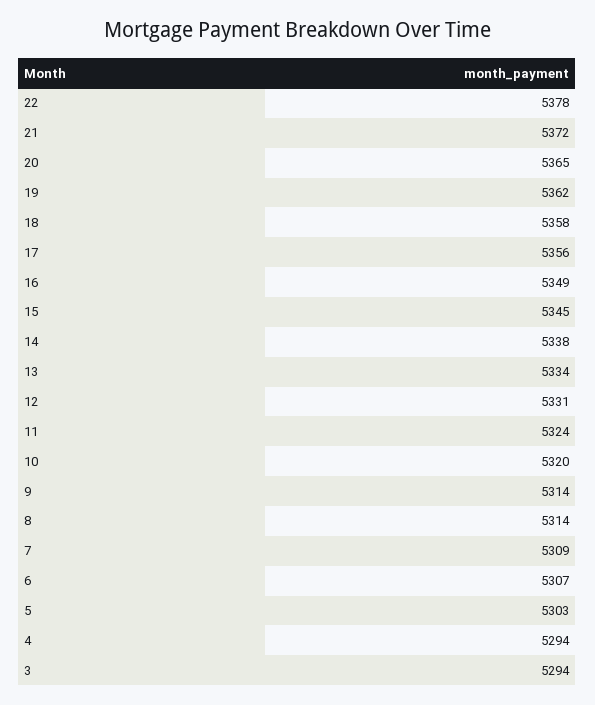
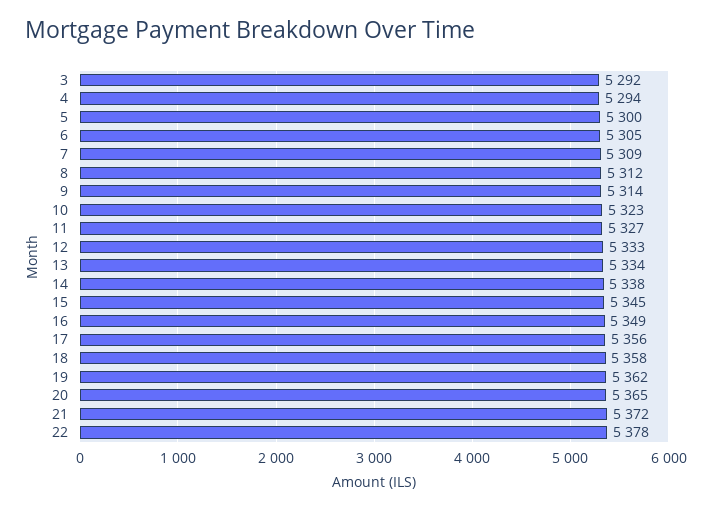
12: 5331 -> 5333
11: 5324 -> 5327
10: 5320 -> 5323
8: 5314 -> 5312
6: 5307 -> 5305
5: 5303 -> 5300
3: 5294 -> 5292

